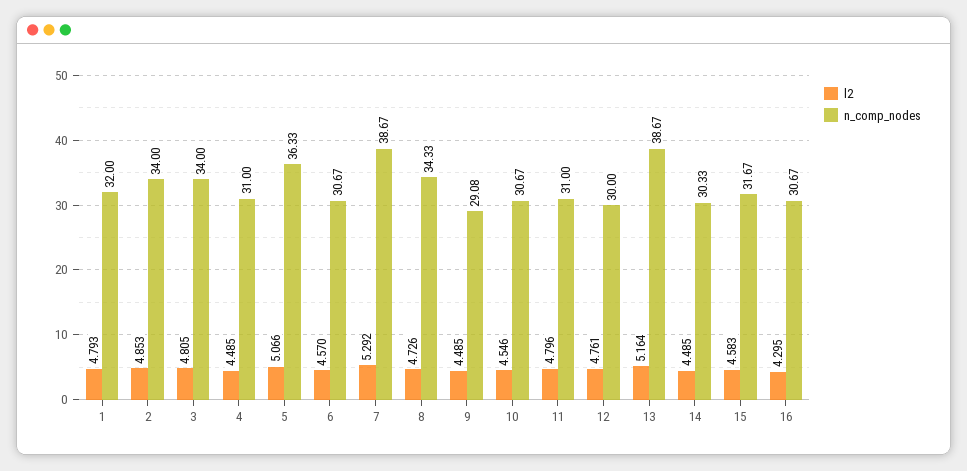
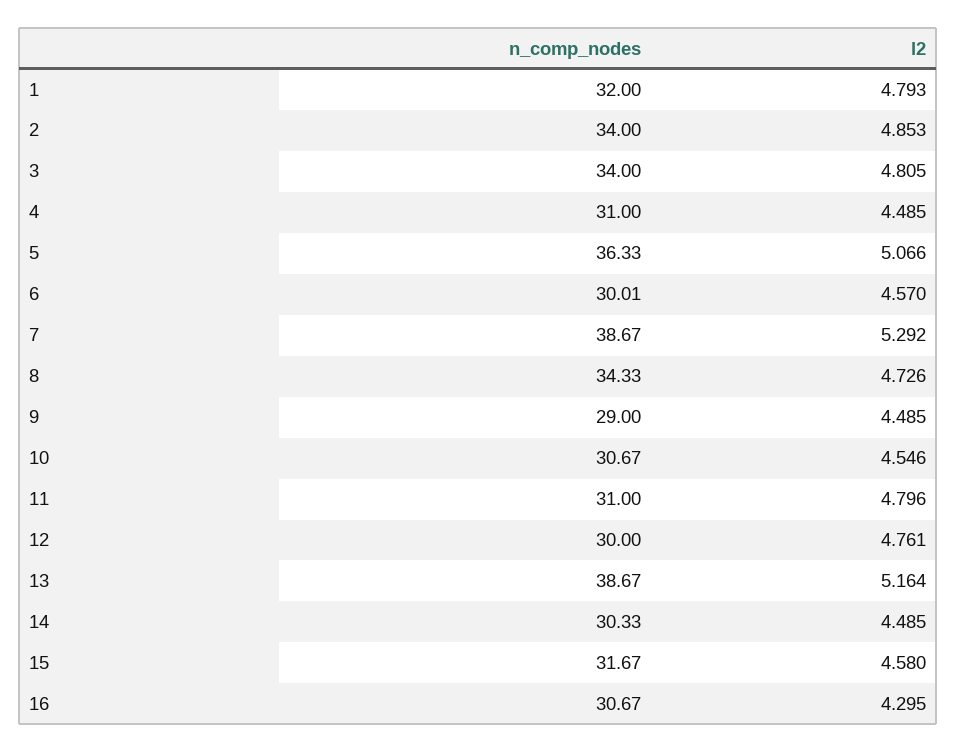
n_comp_nodes, 6: 30.67 -> 30.01
n_comp_nodes, 9: 29.08 -> 29
l2, 15: 4.583 -> 4.58

